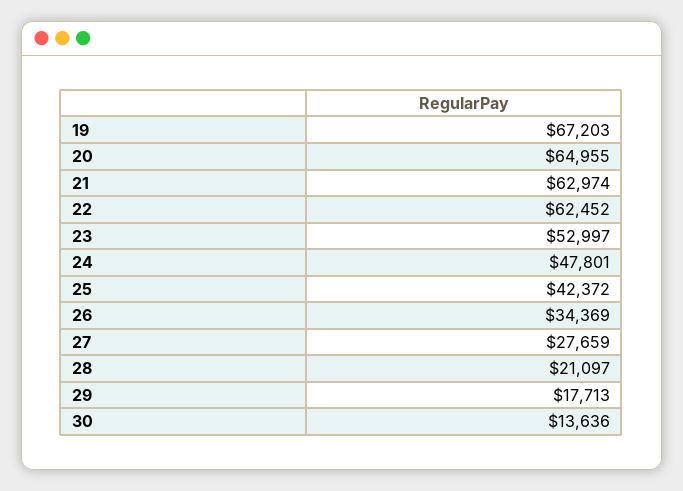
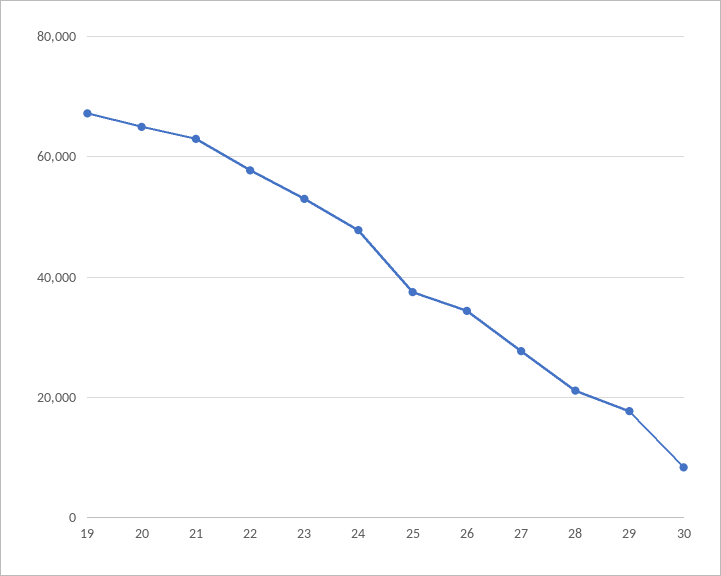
22: 62452 -> 58000
25: 42372 -> 38000
30: 13636 -> 8000

